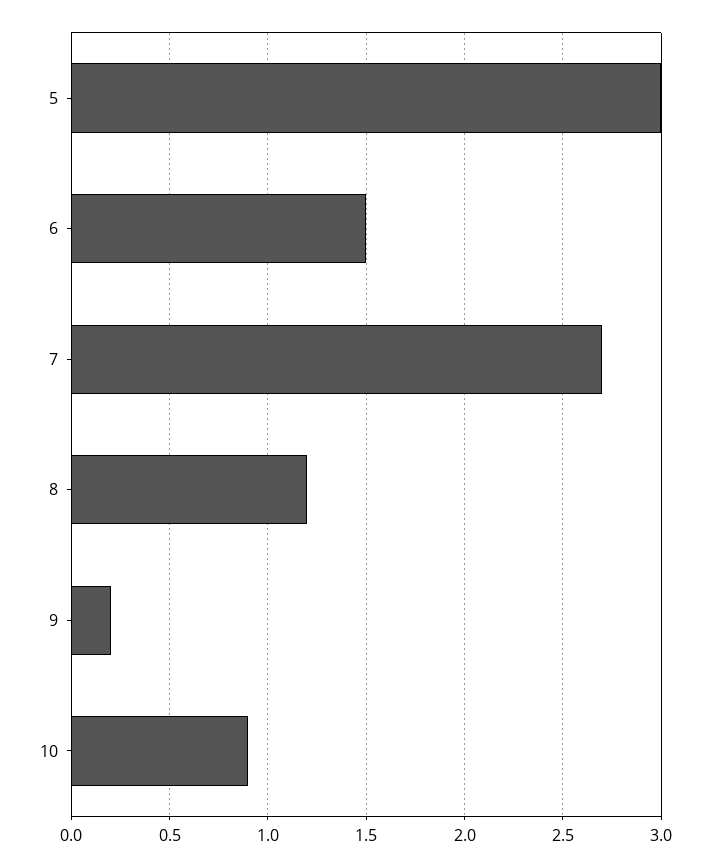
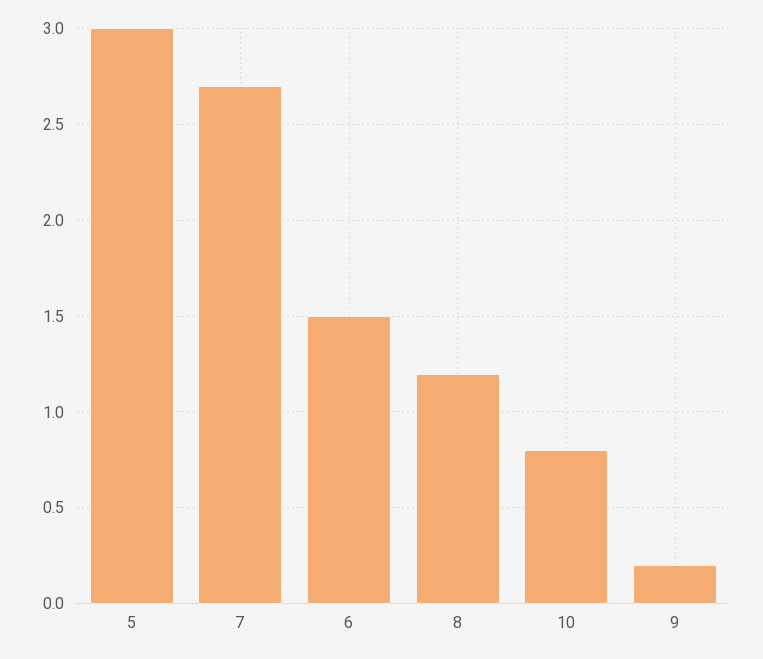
10: 0.9 -> 0.8

